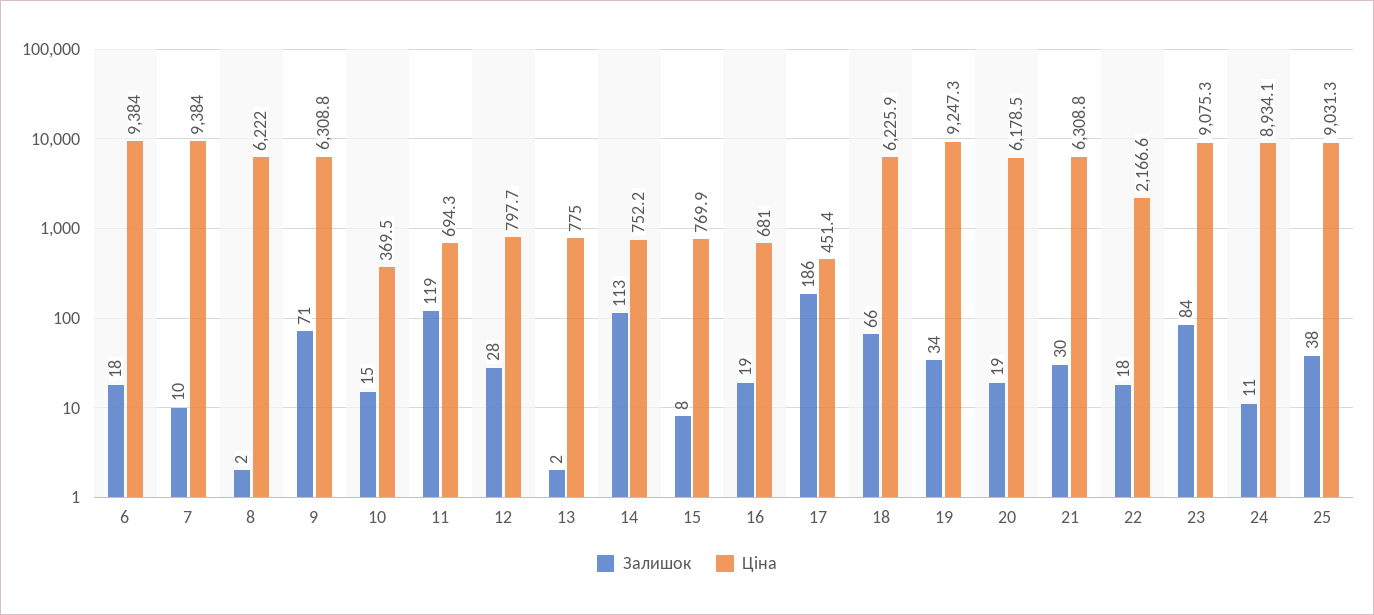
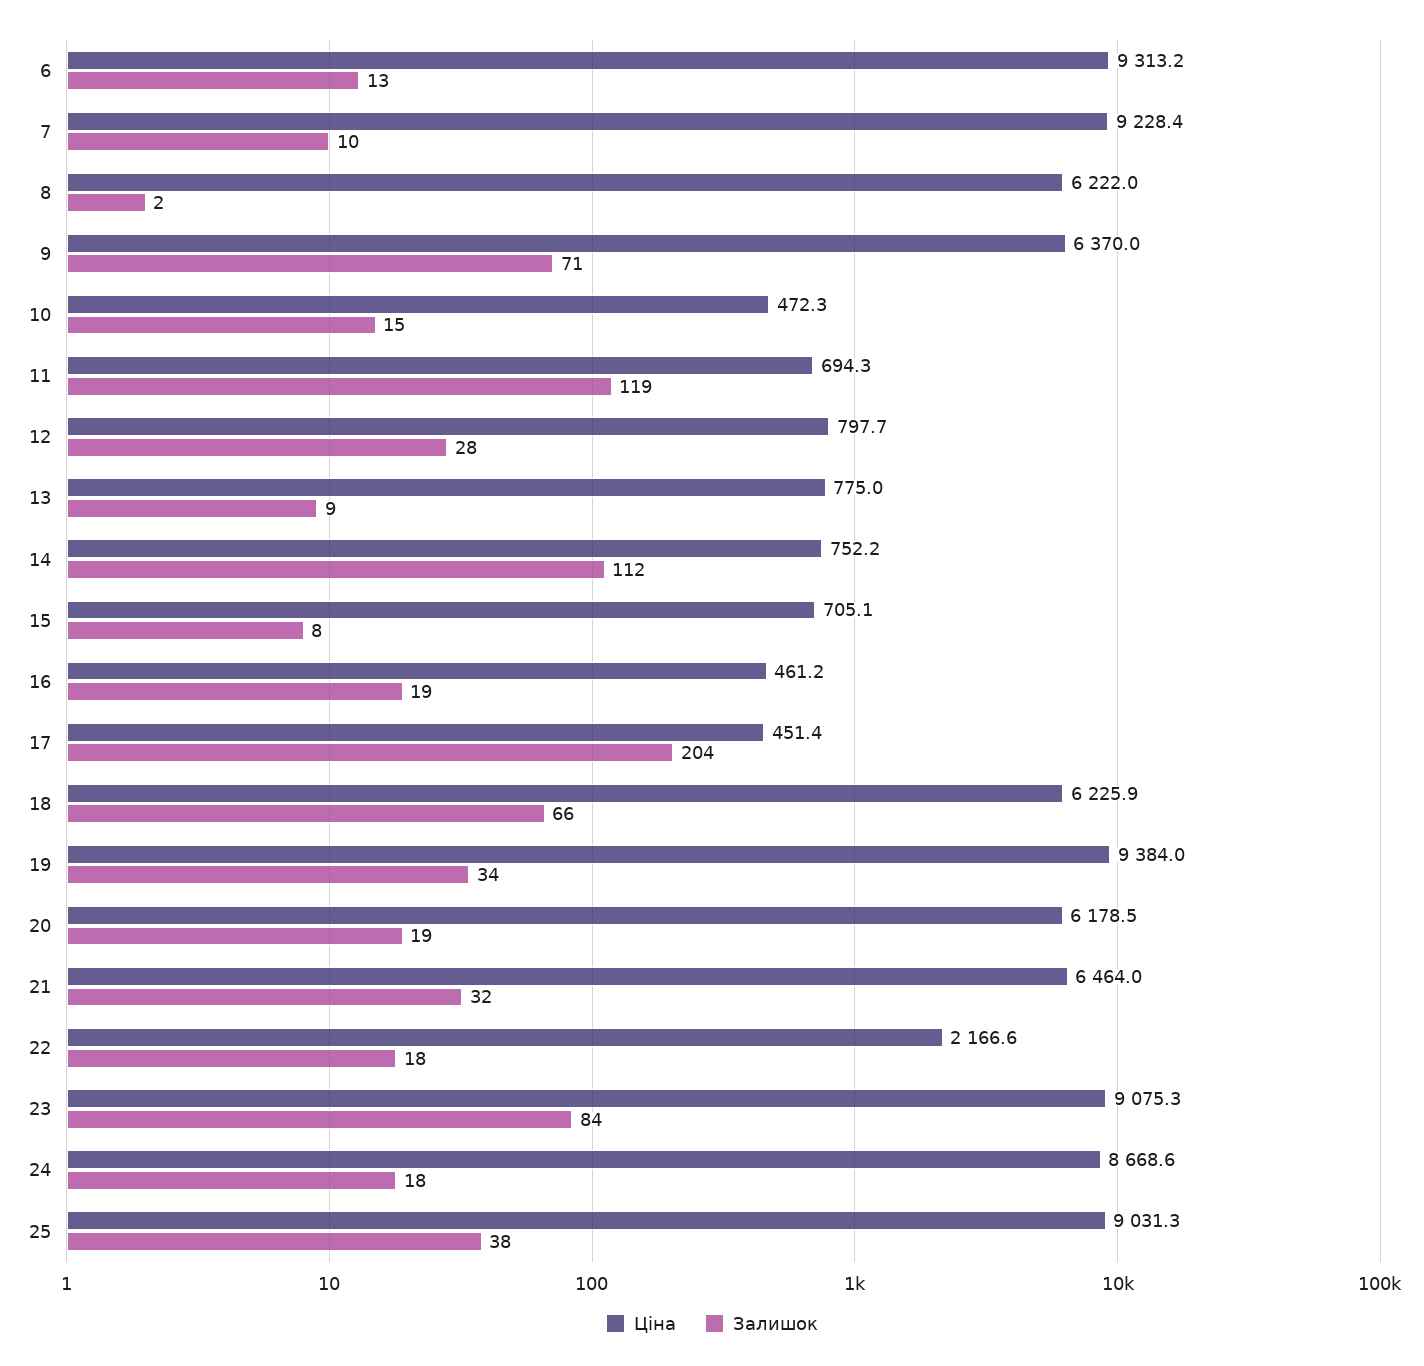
Залишок, 6: 18 -> 13
Ціна, 6: 9384 -> 9313.2
Ціна, 7: 9384 -> 9228.4
Ціна, 9: 6308.8 -> 6370
Ціна, 10: 369.5 -> 472.3
Залишок, 13: 2 -> 9
Залишок, 14: 113 -> 112
Ціна, 15: 769.9 -> 705.1
Ціна, 16: 681 -> 461.2
Залишок, 17: 186 -> 204
Ціна, 19: 9247.3 -> 9384
Залишок, 21: 30 -> 32
Ціна, 21: 6308.8 -> 6464
Залишок, 24: 11 -> 18
Ціна, 24: 8934.1 -> 8668.6

